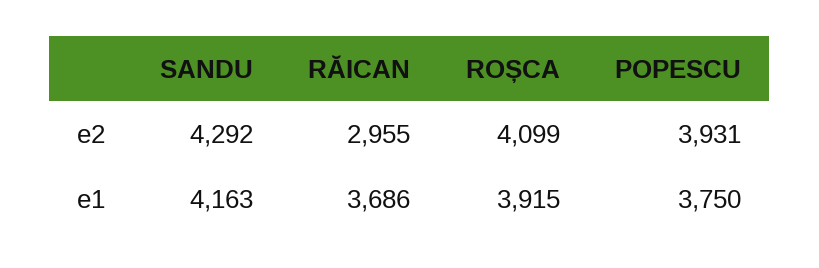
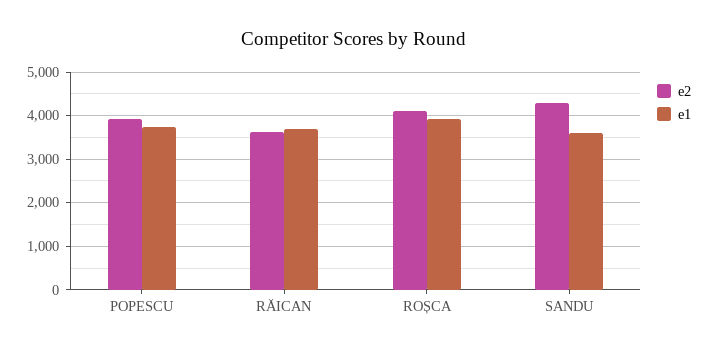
e2, RĂICAN: 2955 -> 3600
e1, SANDU: 4163 -> 3600

